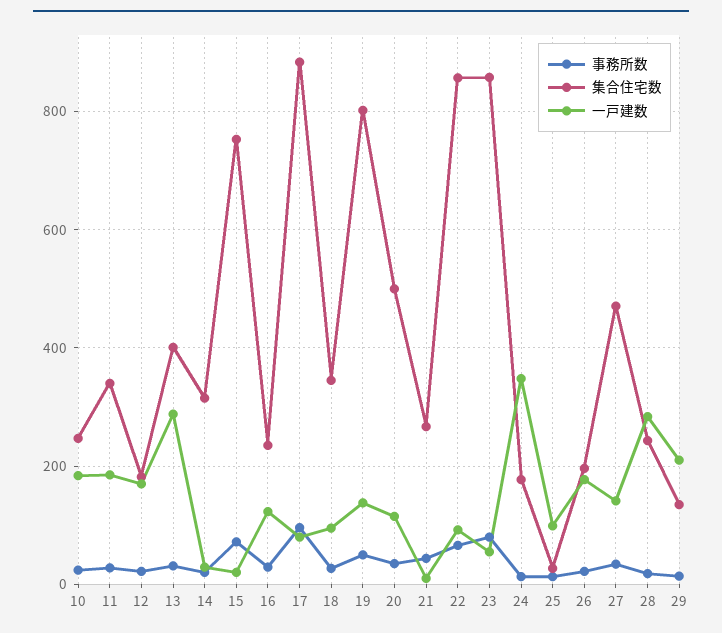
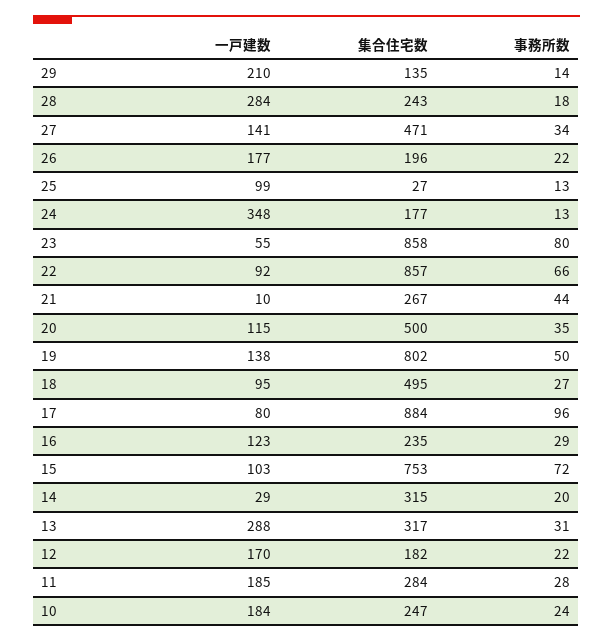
集合住宅数, 11: 340 -> 284
集合住宅数, 13: 400 -> 317
一戸建数, 15: 20 -> 103
集合住宅数, 18: 340 -> 495

